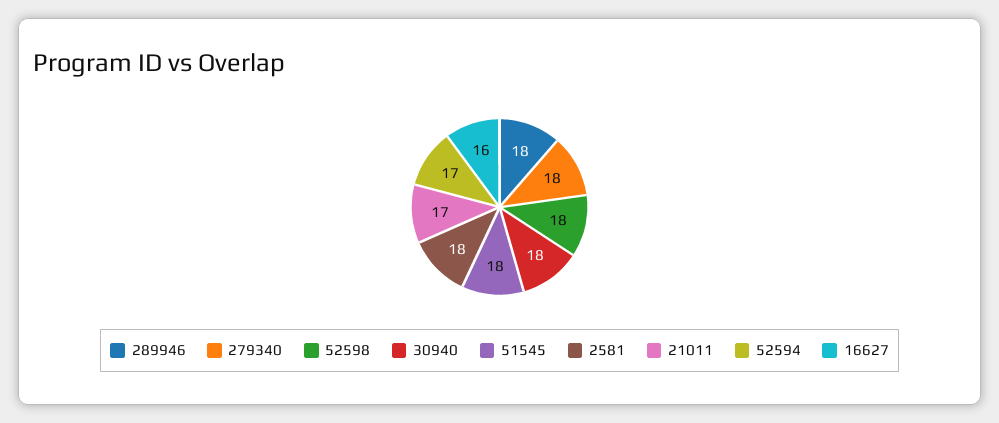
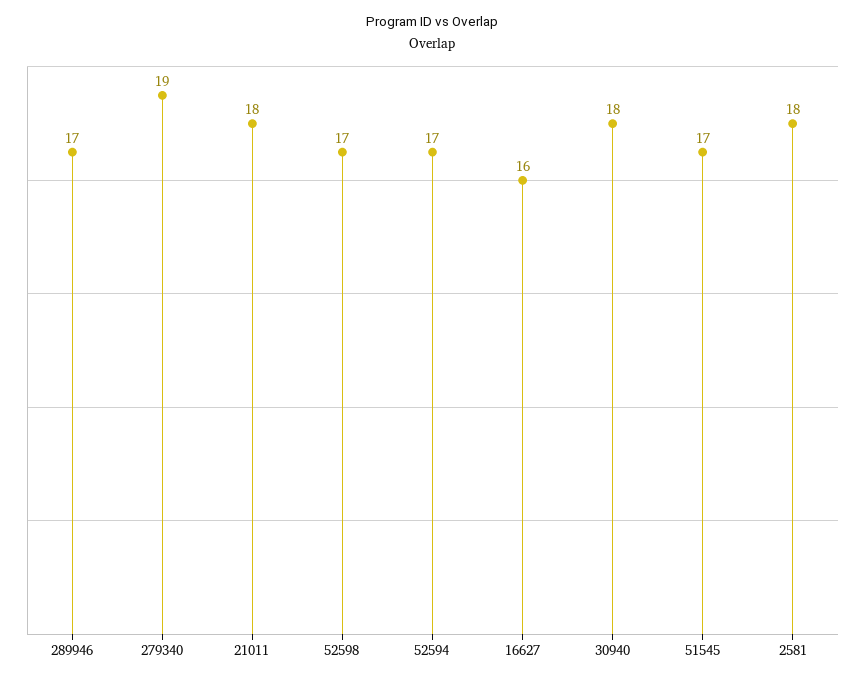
289946: 18 -> 17
279340: 18 -> 19
52598: 18 -> 17
51545: 18 -> 17
21011: 17 -> 18

